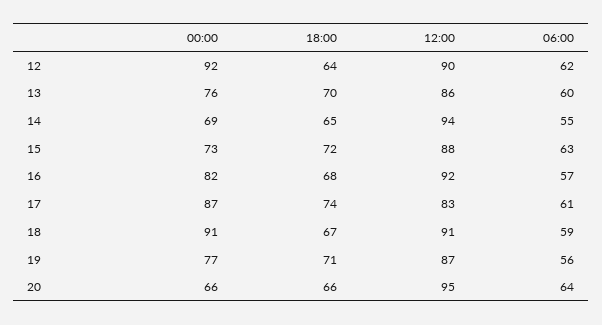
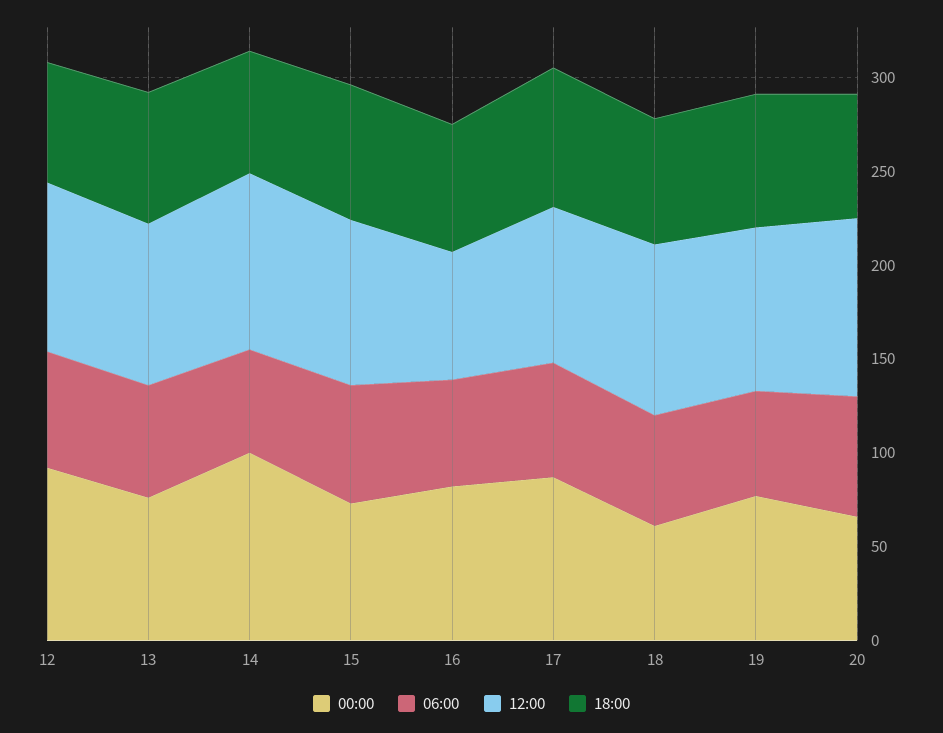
00:00, 14: 69 -> 100
12:00, 16: 92 -> 70
00:00, 18: 91 -> 60

